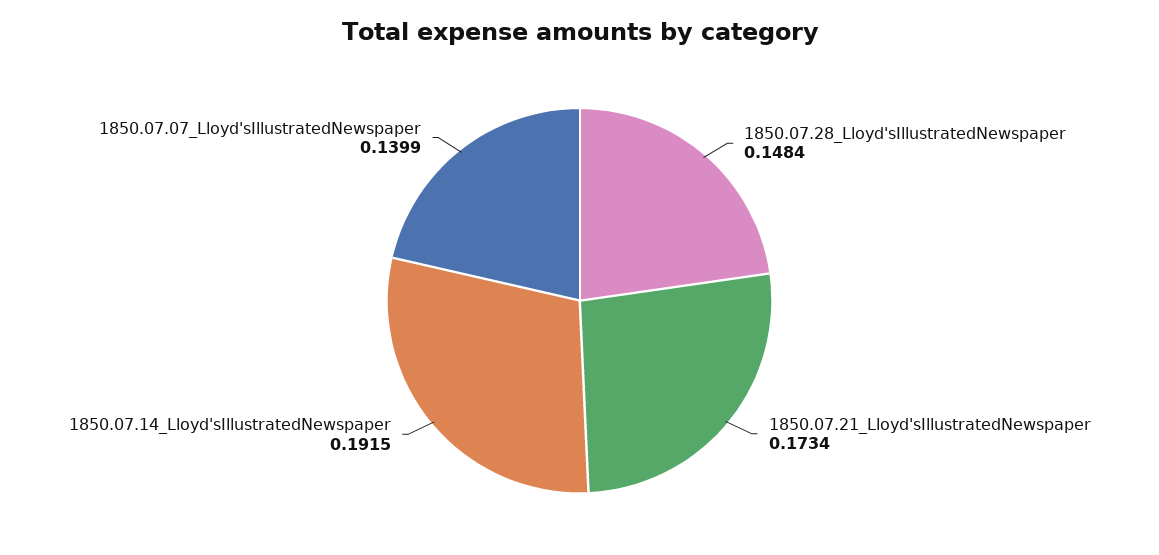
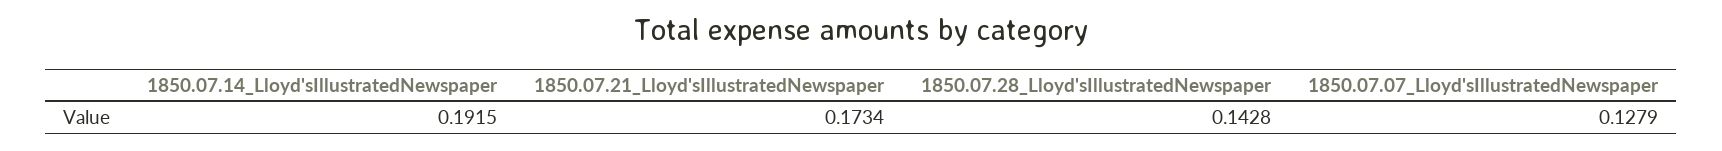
1850.07.28_Lloyd'sIllustratedNewspaper: 0.1484 -> 0.1428
1850.07.07_Lloyd'sIllustratedNewspaper: 0.1399 -> 0.1279

